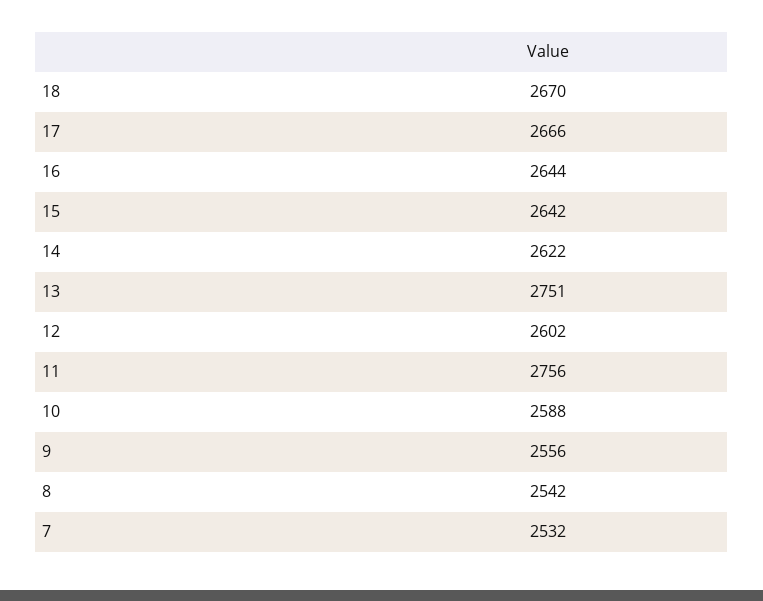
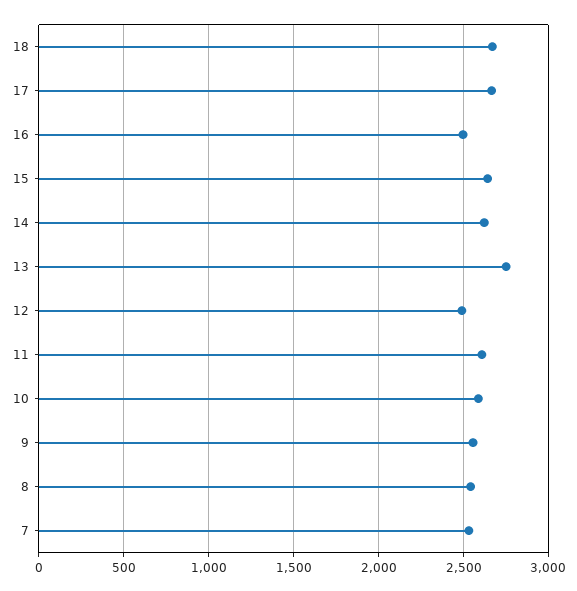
16: 2644 -> 2500
12: 2602 -> 2500
11: 2756 -> 2600

